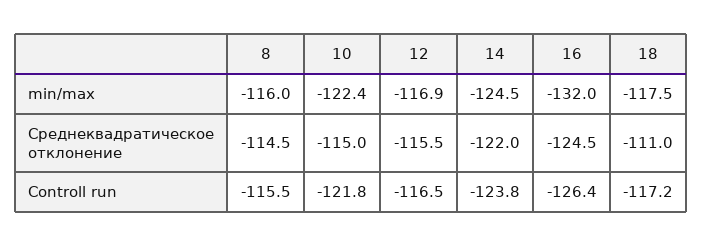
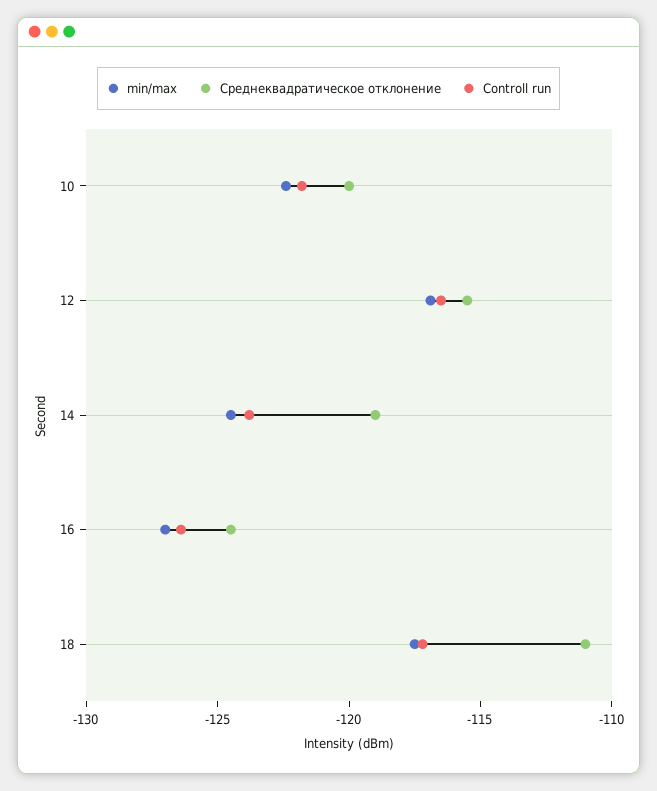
min/max, 8: -116 -> none
min/max, 16: -132 -> -127
Среднеквадратическое отклонение, 8: -114.5 -> none
Среднеквадратическое отклонение, 10: -115 -> -120
Среднеквадратическое отклонение, 14: -122 -> -119
Controll run, 8: -115.5 -> none

